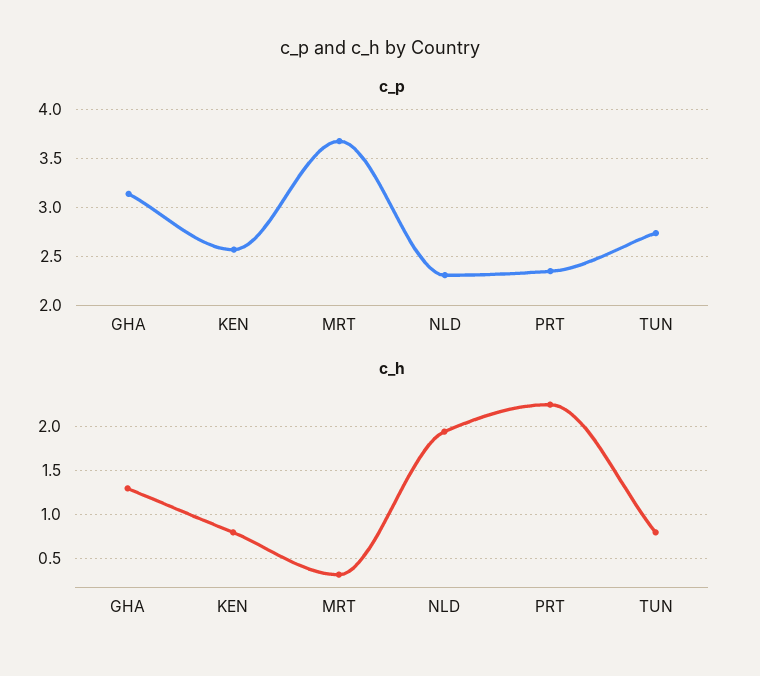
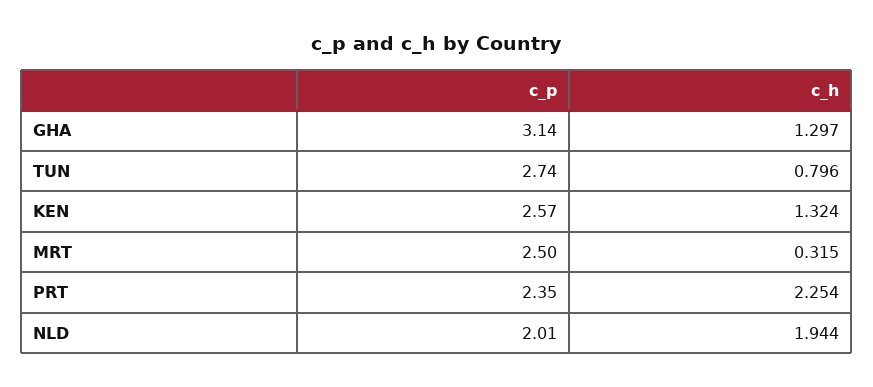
c_p, MRT: 3.7 -> 2.5
c_p, NLD: 2.3 -> 2.01
c_h, KEN: 0.8 -> 1.324

